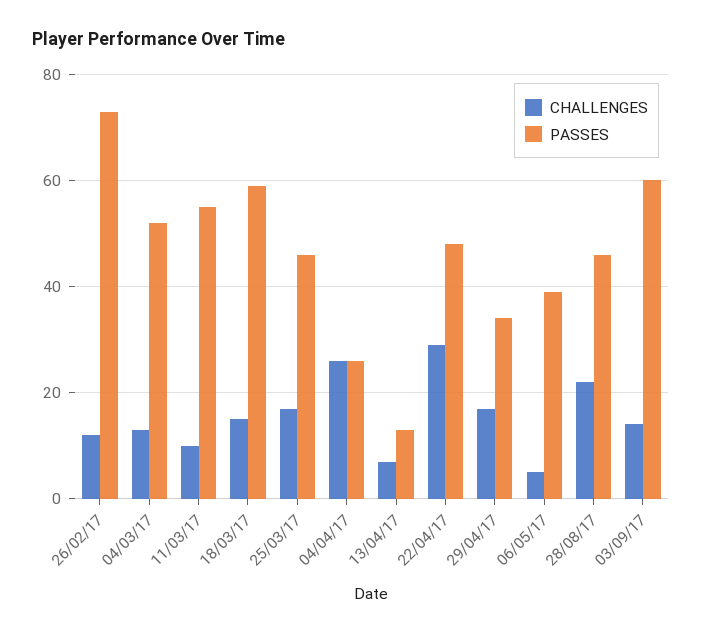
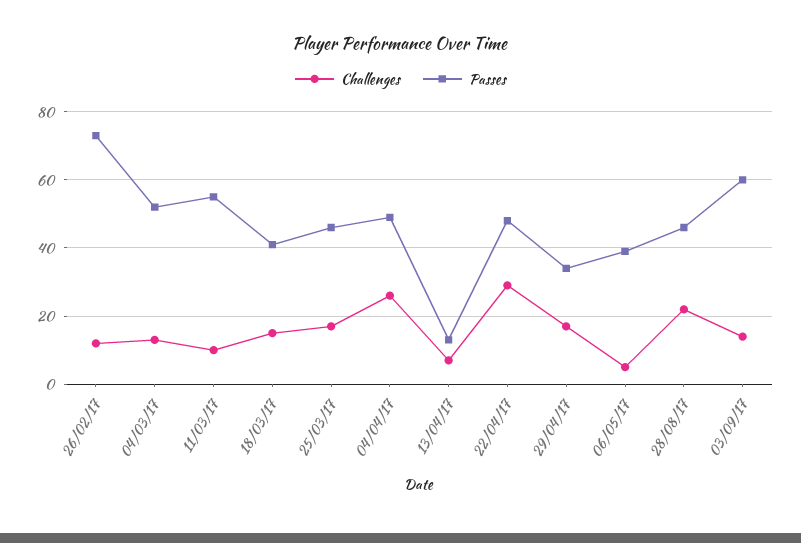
PASSES, 18/03/17: 60 -> 40
PASSES, 04/04/17: 25 -> 50

